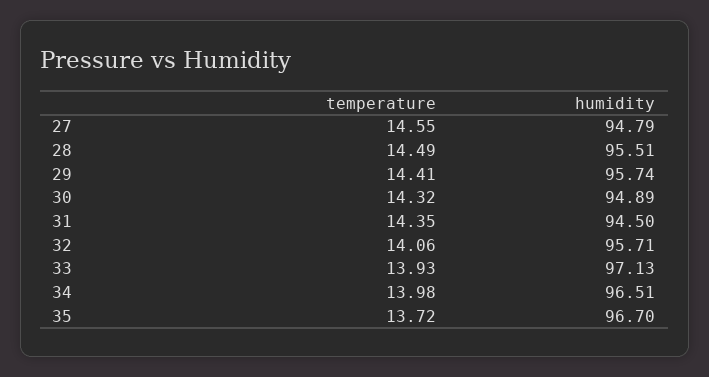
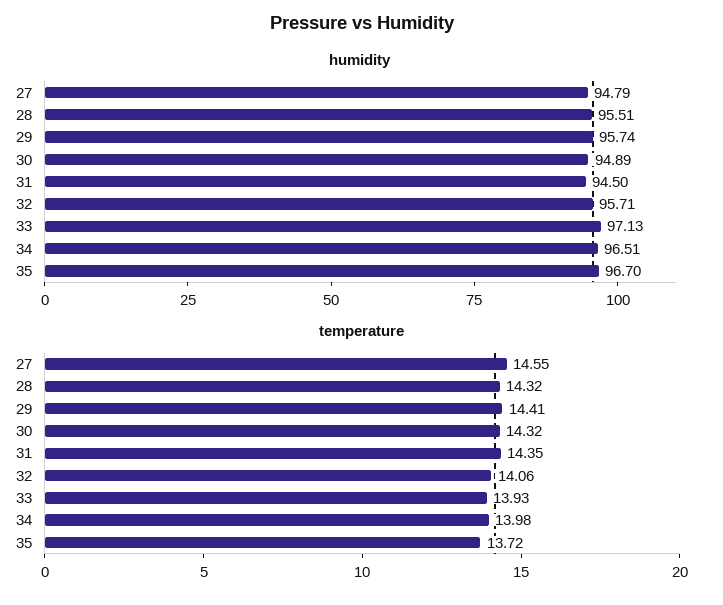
temperature, 28: 14.49 -> 14.32

